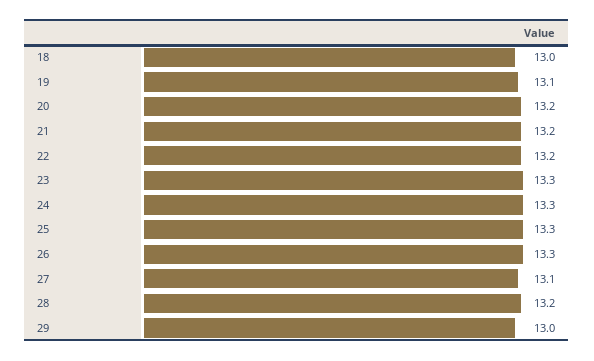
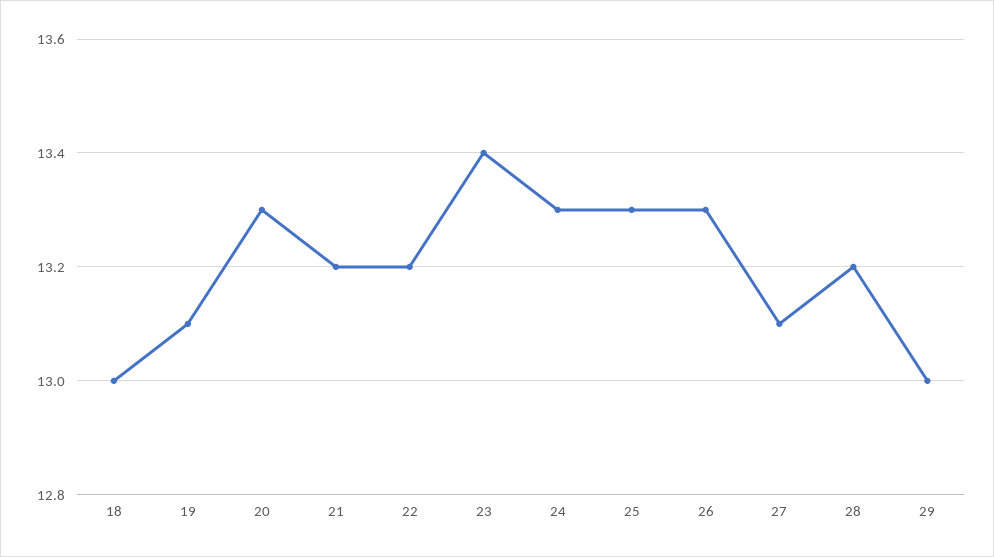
20: 13.2 -> 13.3
23: 13.3 -> 13.4

